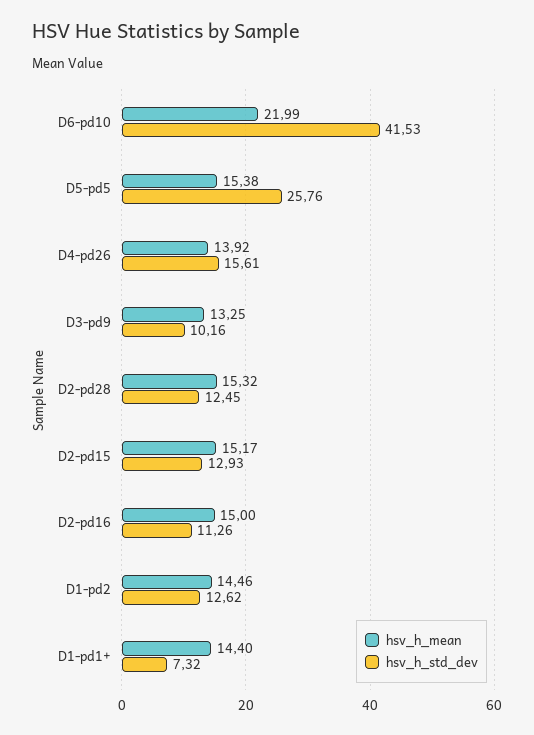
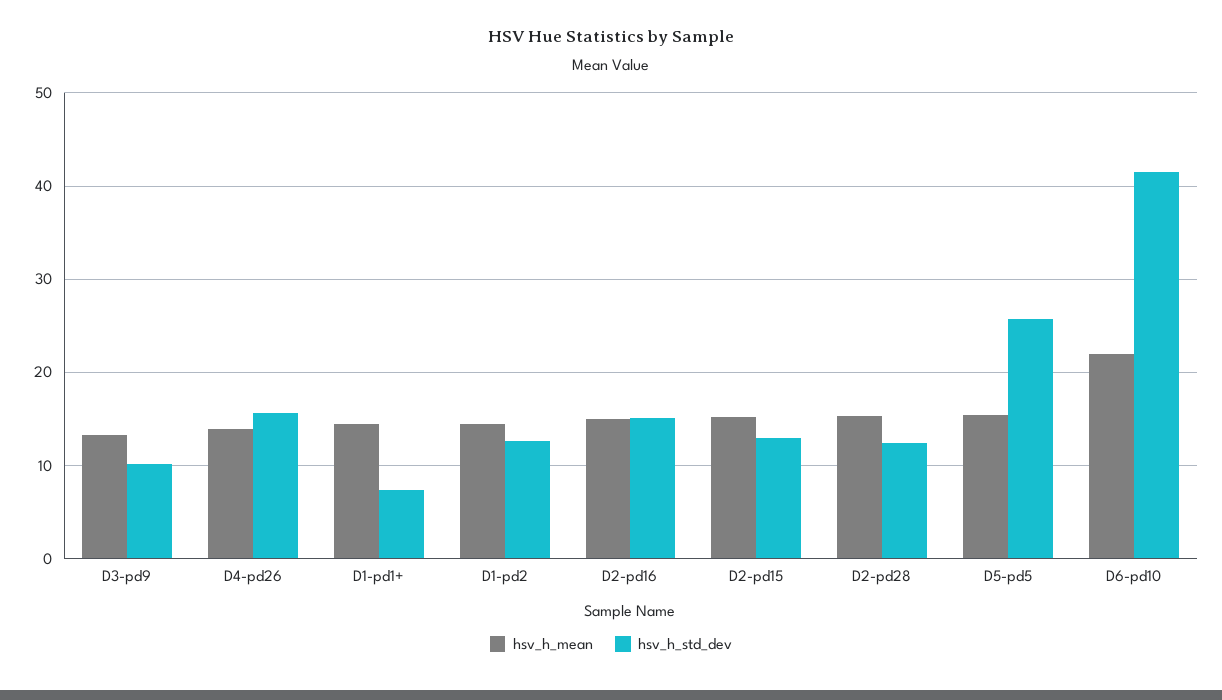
hsv_h_std_dev, D2-pd16: 11.26 -> 15

